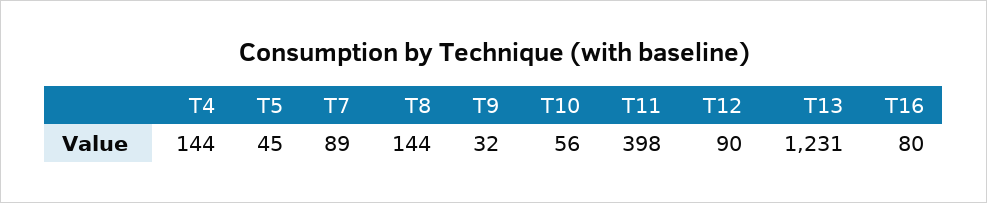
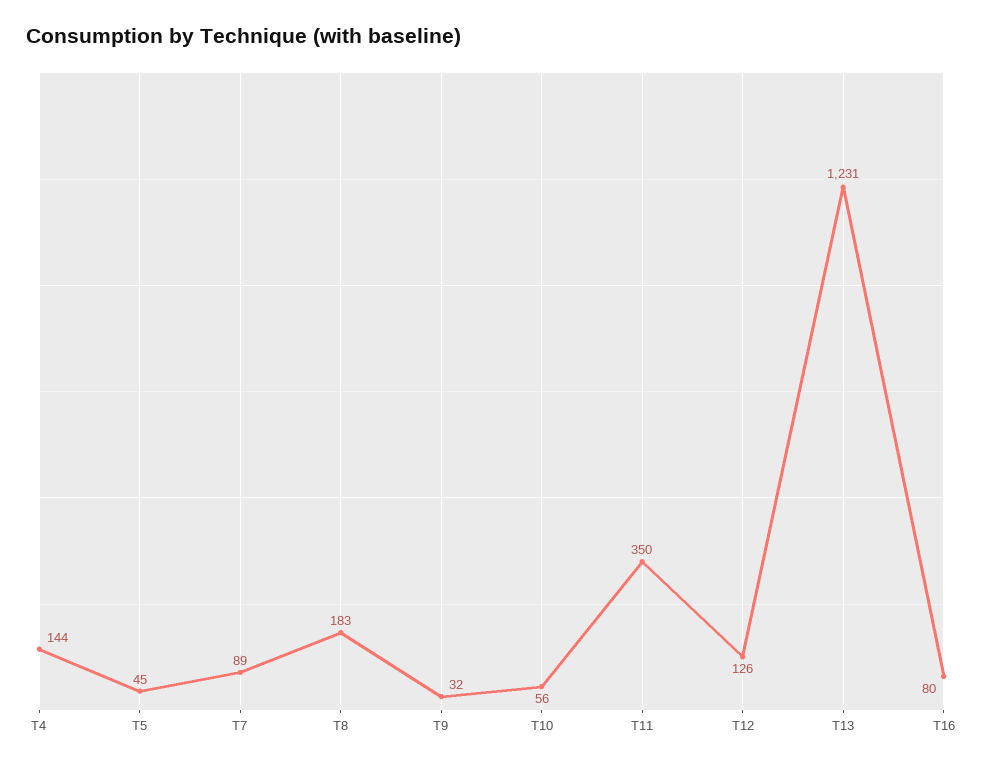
T8: 144 -> 183
T11: 398 -> 350
T12: 90 -> 126

